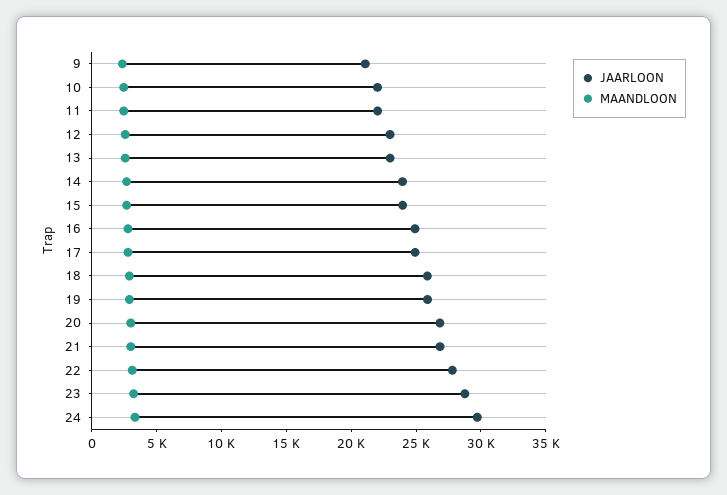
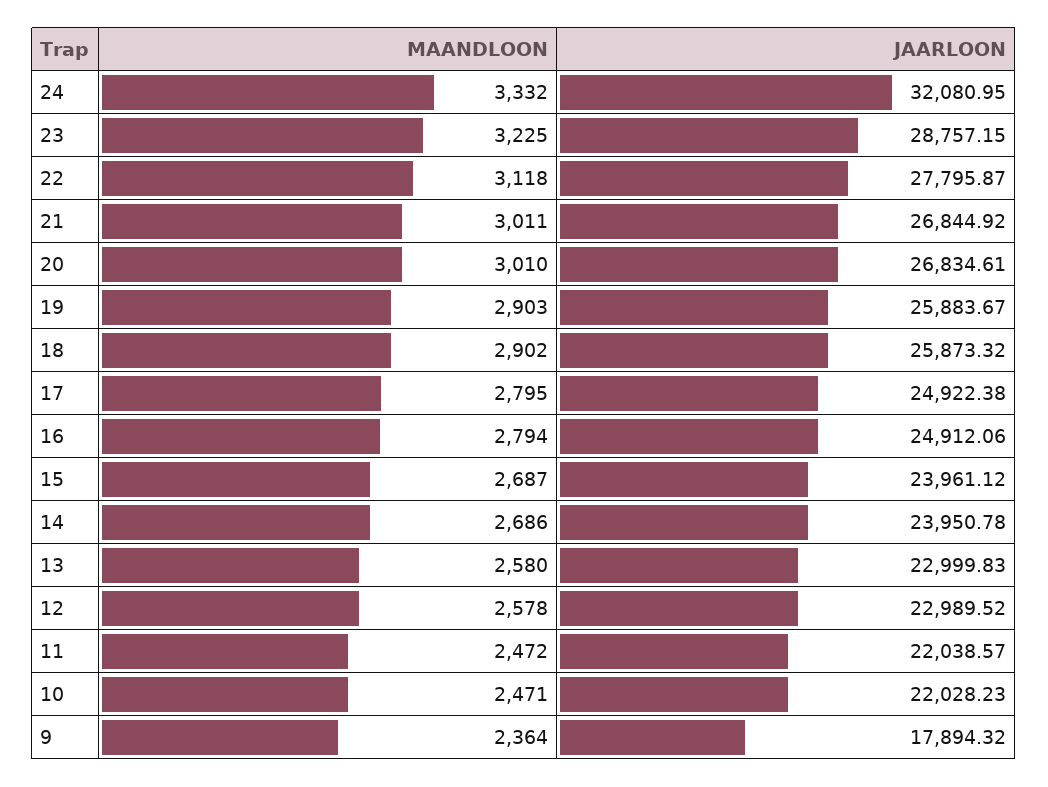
JAARLOON, 9: 21000 -> 17894.32
JAARLOON, 24: 30000 -> 32080.95

